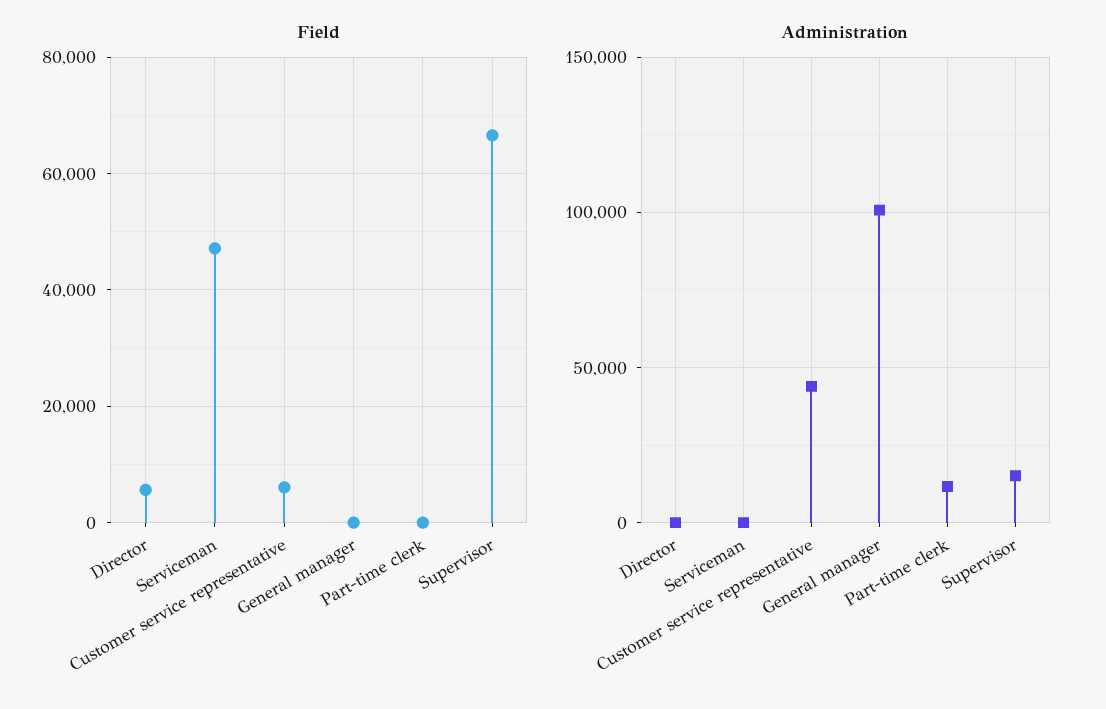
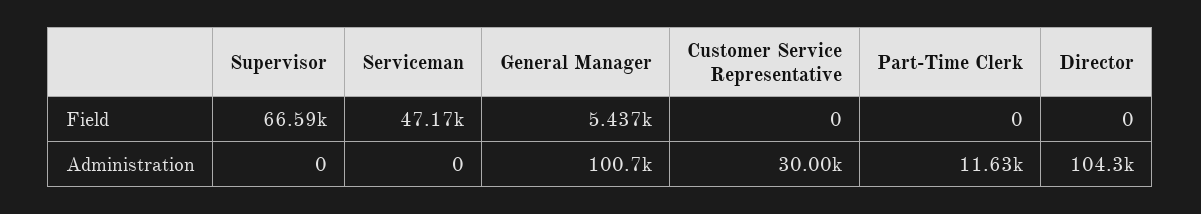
Field, Director: 6000 -> 0
Field, Customer service representative: 6000 -> 0
Field, General manager: 0 -> 5437
Administration, Director: 0 -> 104300
Administration, Customer service representative: 45000 -> 30000
Administration, Supervisor: 15000 -> 0

